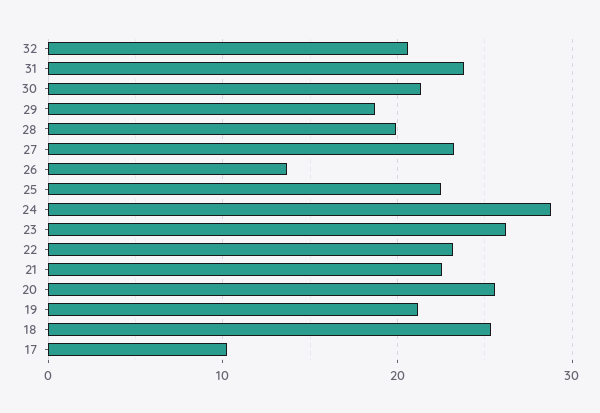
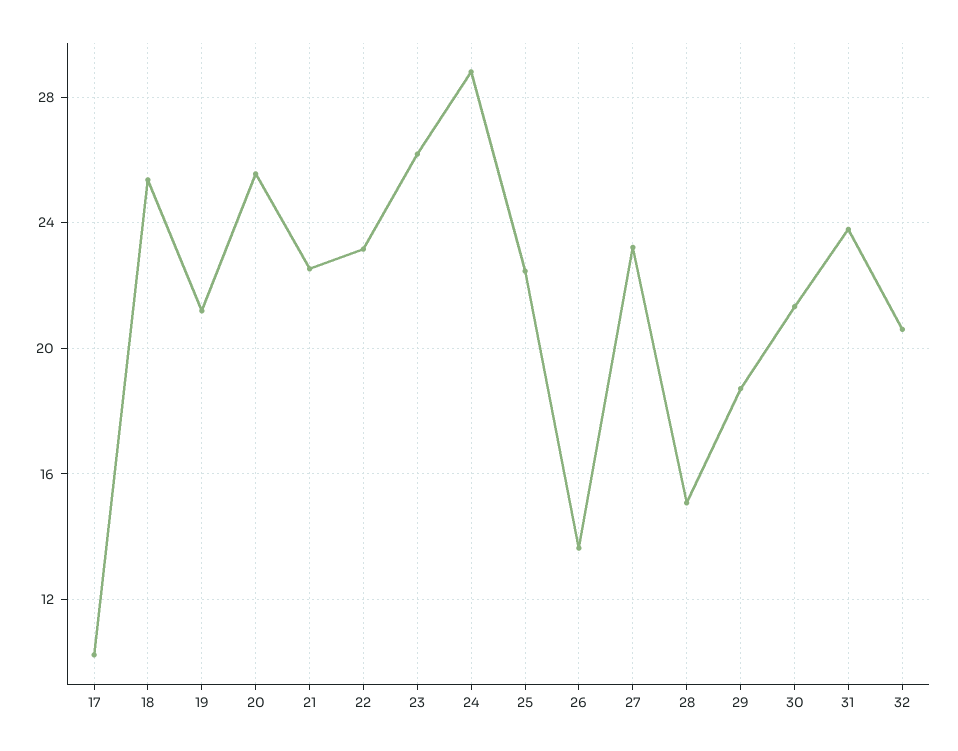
28: 20 -> 15

